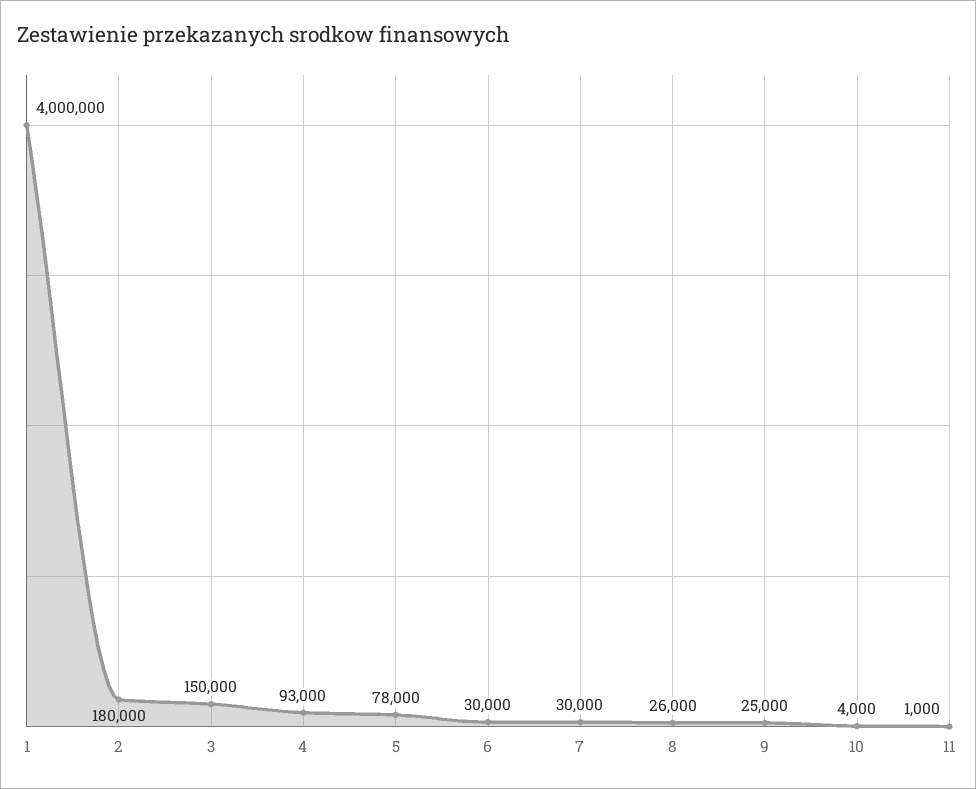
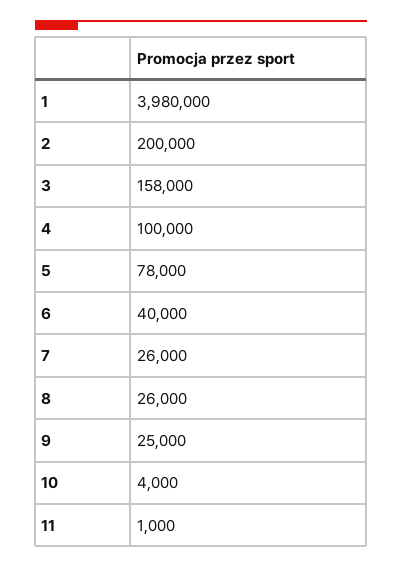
1: 4000000 -> 3980000
2: 180000 -> 200000
3: 150000 -> 158000
4: 93000 -> 100000
6: 30000 -> 40000
7: 30000 -> 26000

